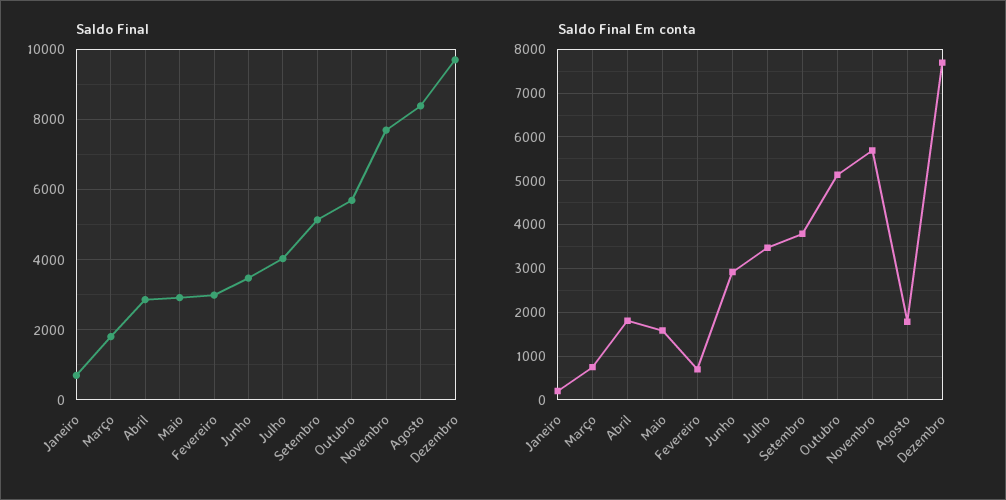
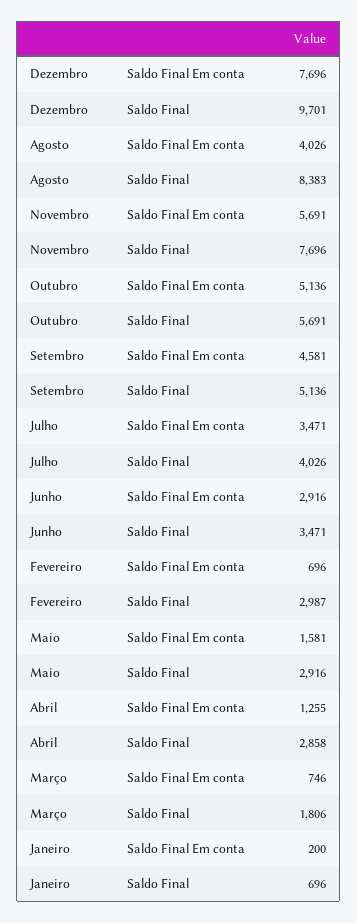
Saldo Final Em conta, Abril: 1800 -> 1255
Saldo Final Em conta, Setembro: 3800 -> 4581
Saldo Final Em conta, Agosto: 1800 -> 4026

